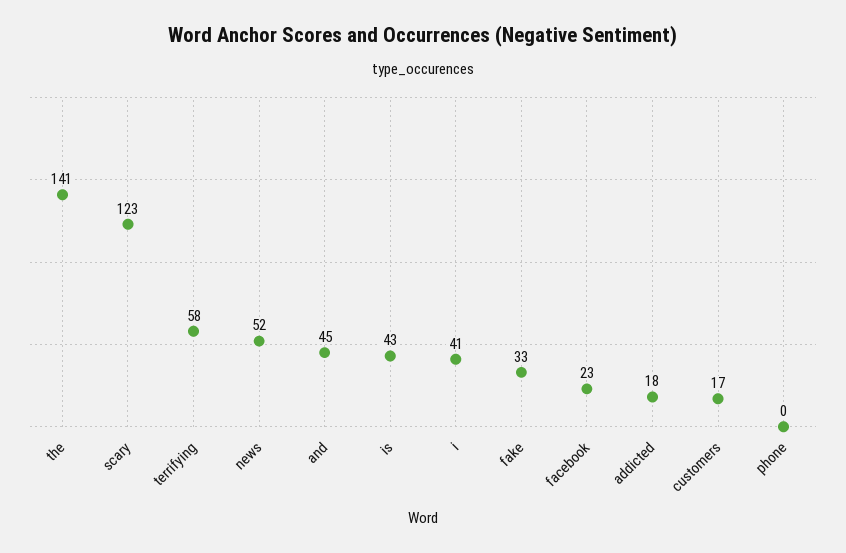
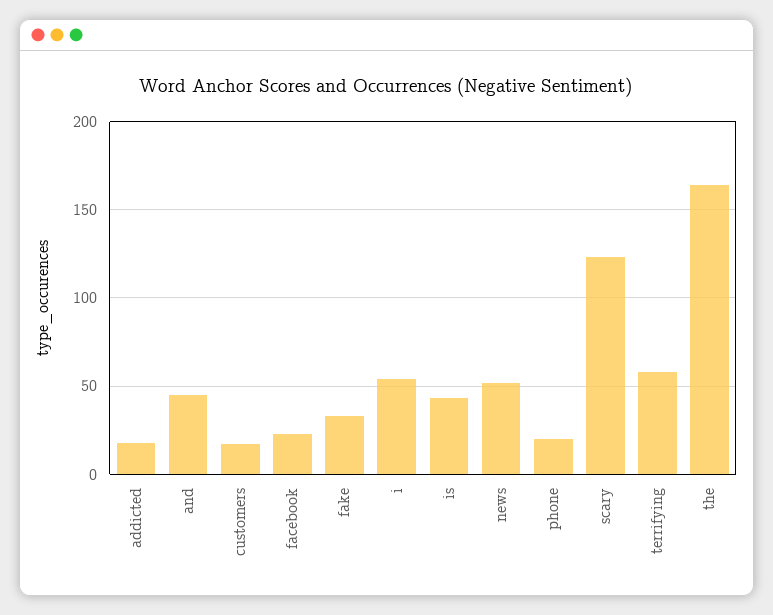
the: 141 -> 165
i: 41 -> 55
phone: 0 -> 20

